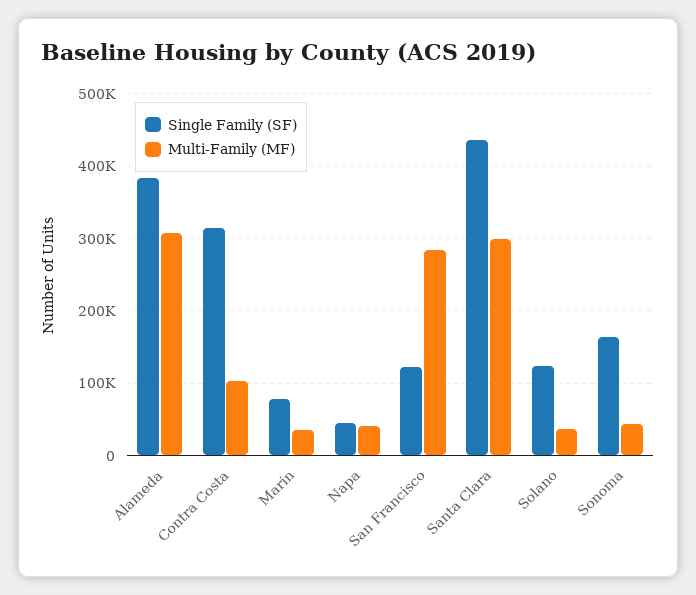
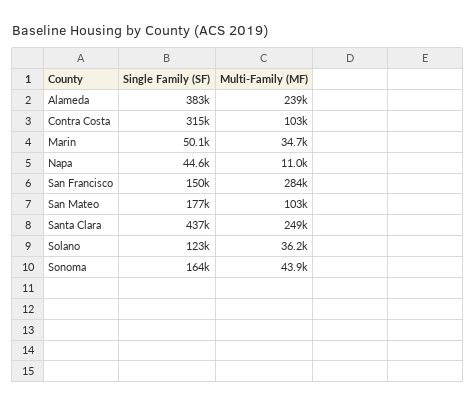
Multi-Family (MF), Alameda: 310000 -> 239000
Single Family (SF), Marin: 80000 -> 50100
Multi-Family (MF), Napa: 40000 -> 11000
Single Family (SF), San Francisco: 120000 -> 150000
Multi-Family (MF), Santa Clara: 300000 -> 249000
Single Family (SF), San Mateo: none -> 177000
Multi-Family (MF), San Mateo: none -> 103000

